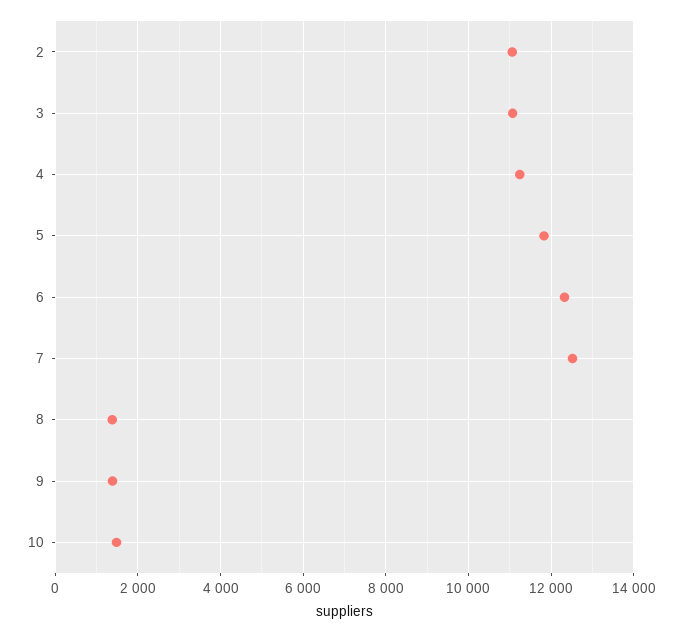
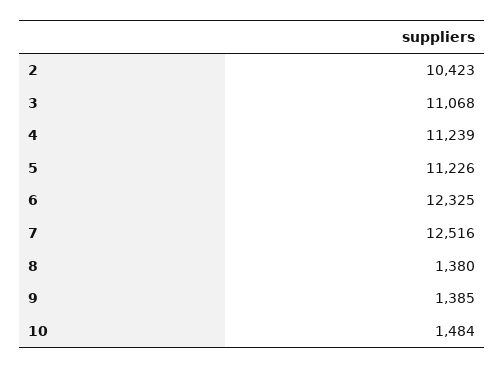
2: 11000 -> 10423
5: 11800 -> 11226

